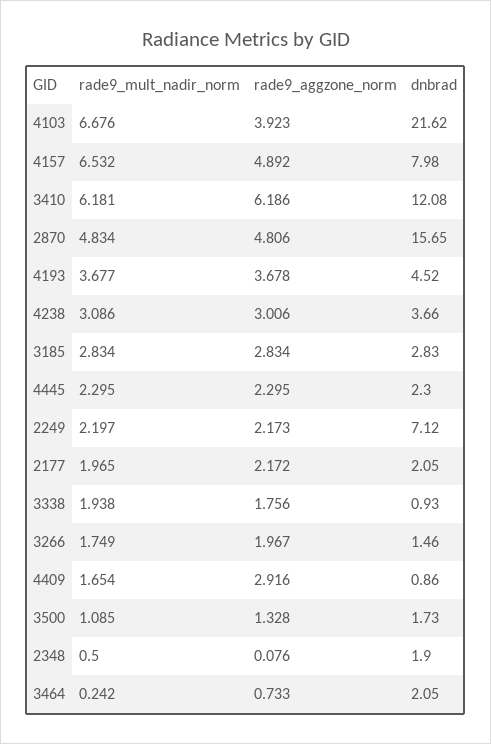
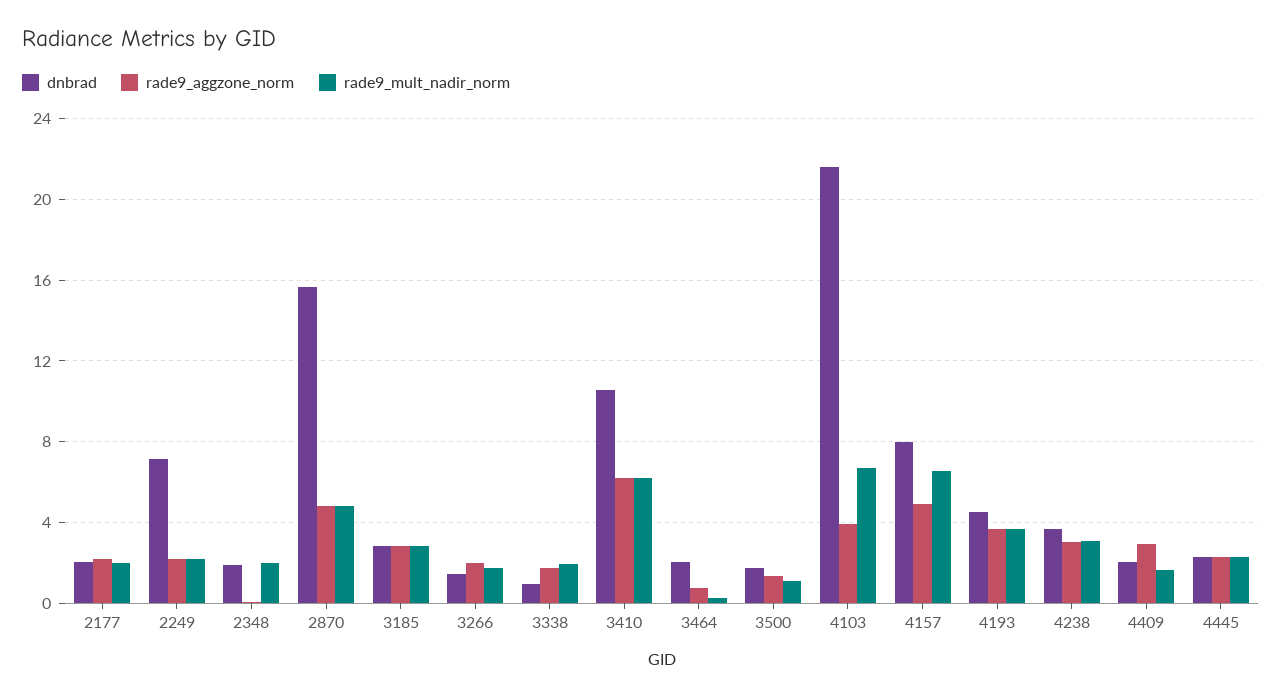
dnbrad, 3410: 12.08 -> 10.5
dnbrad, 4409: 0.86 -> 2
rade9_mult_nadir_norm, 2348: 0.5 -> 2

